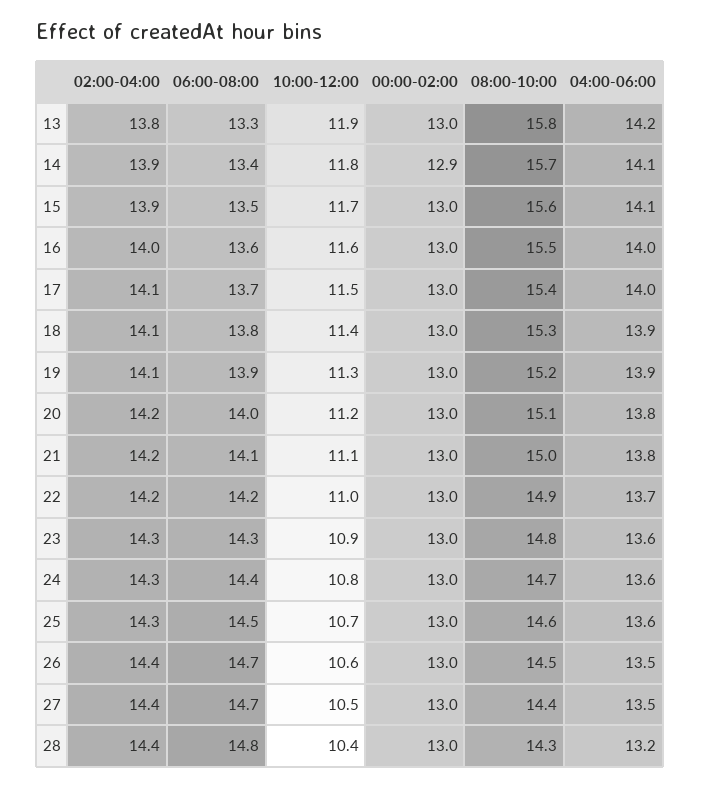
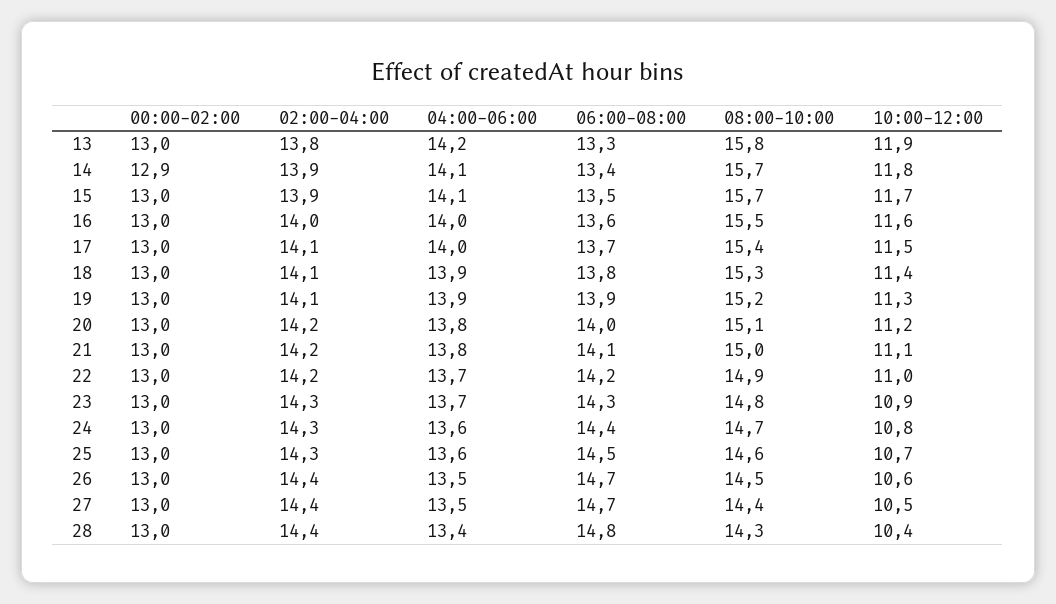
08:00-10:00, 15: 15.6 -> 15.7
04:00-06:00, 23: 13.6 -> 13.7
04:00-06:00, 28: 13.2 -> 13.4

